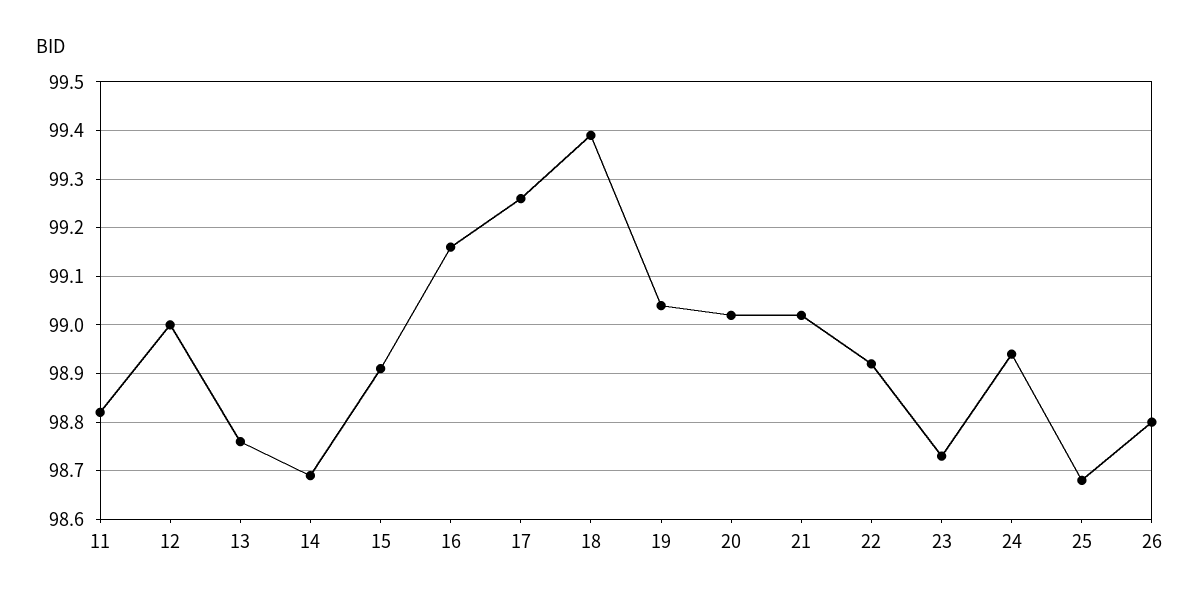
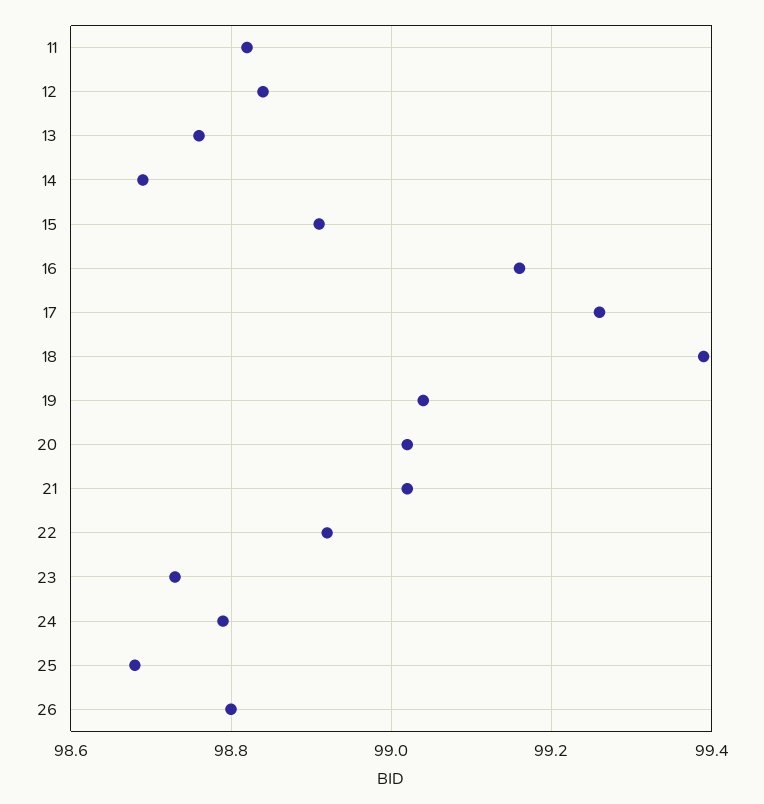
12: 99 -> 98.85
24: 98.95 -> 98.8

